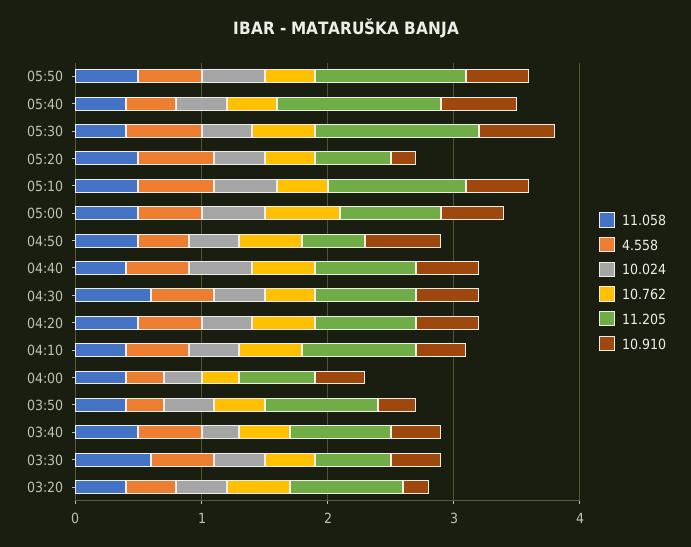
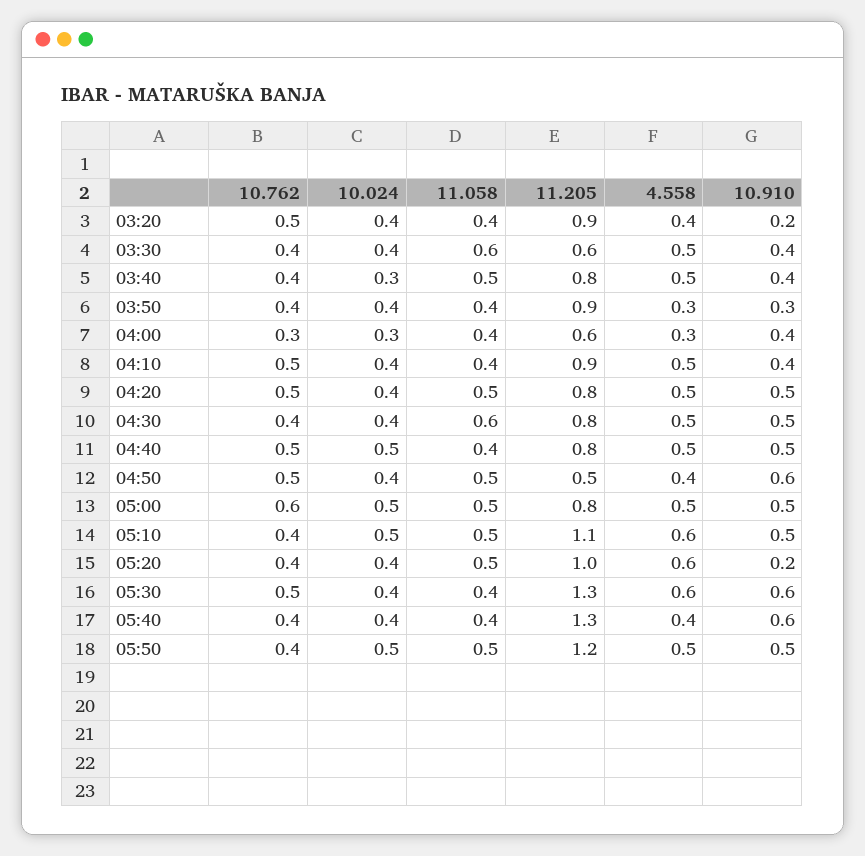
11.205, 05:20: 0.6 -> 1

